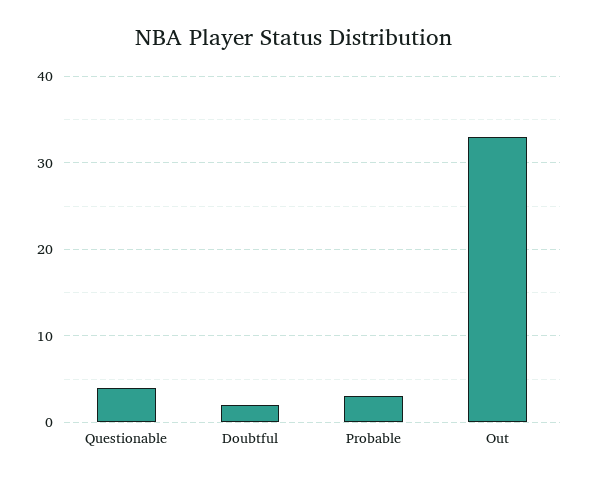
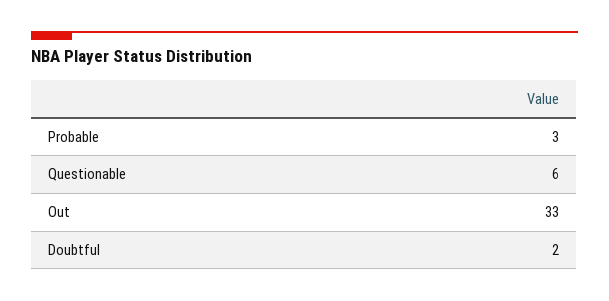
Questionable: 4 -> 6

